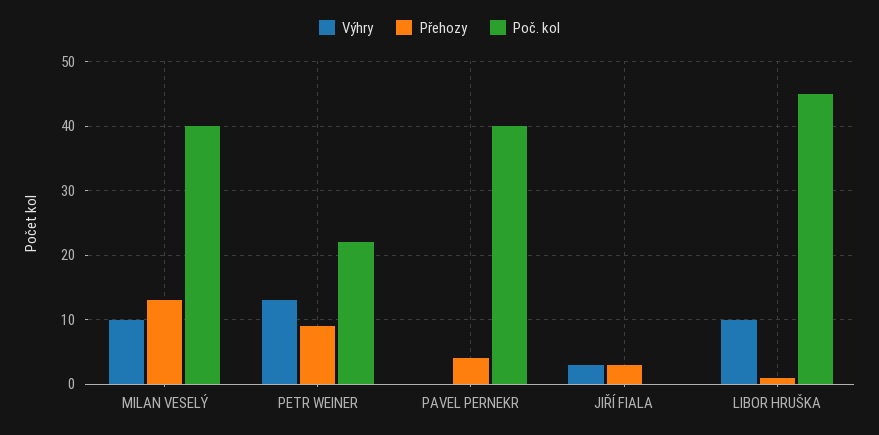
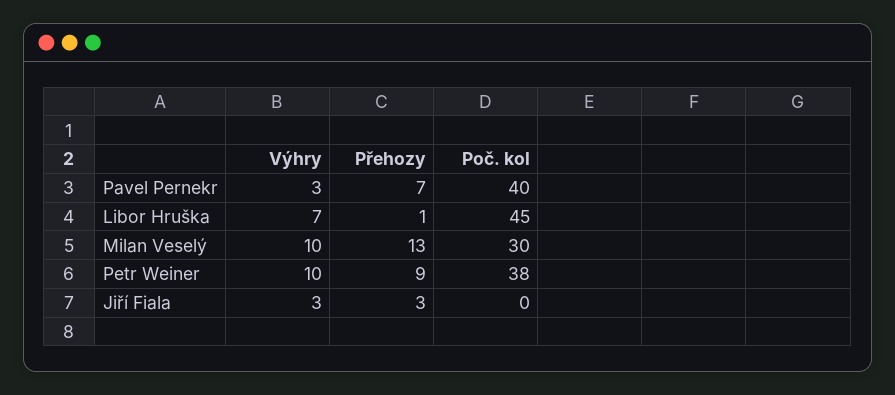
Poč. kol, MILAN VESELÝ: 40 -> 30
Výhry, PETR WEINER: 13 -> 10
Poč. kol, PETR WEINER: 22 -> 38
Výhry, PAVEL PERNEKR: 0 -> 3
Přehozy, PAVEL PERNEKR: 4 -> 7
Výhry, LIBOR HRUŠKA: 10 -> 7

